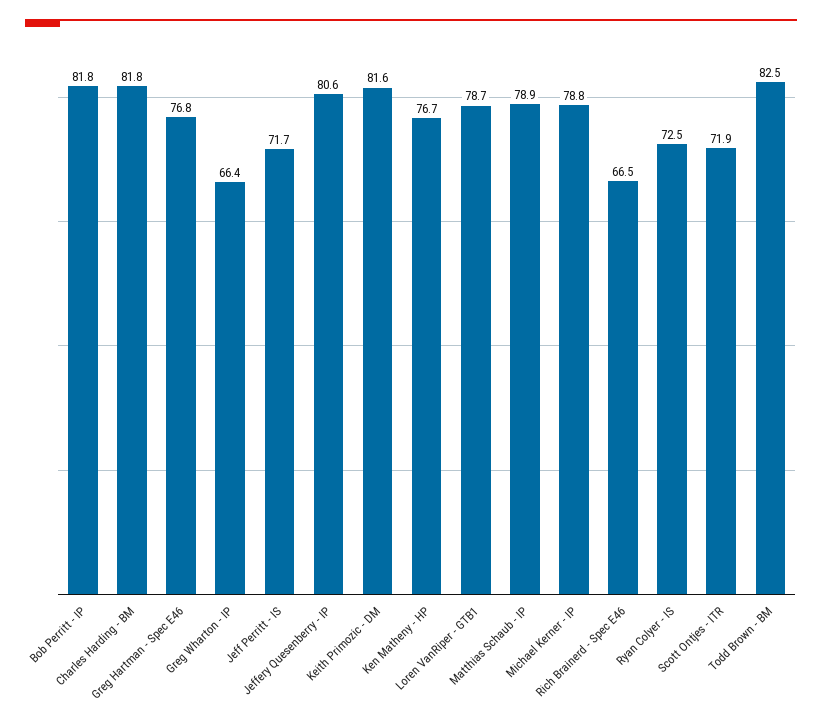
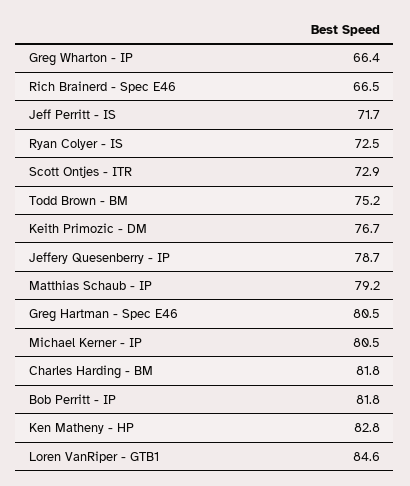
Greg Hartman - Spec E46: 76.8 -> 80.5
Jeffery Quesenberry - IP: 80.6 -> 78.7
Keith Primozic - DM: 81.6 -> 76.7
Ken Matheny - HP: 76.7 -> 82.8
Loren VanRiper - GTB1: 78.7 -> 84.6
Matthias Schaub - IP: 78.9 -> 79.2
Michael Kerner - IP: 78.8 -> 80.5
Scott Ontjes - ITR: 71.9 -> 72.9
Todd Brown - BM: 82.5 -> 75.2

